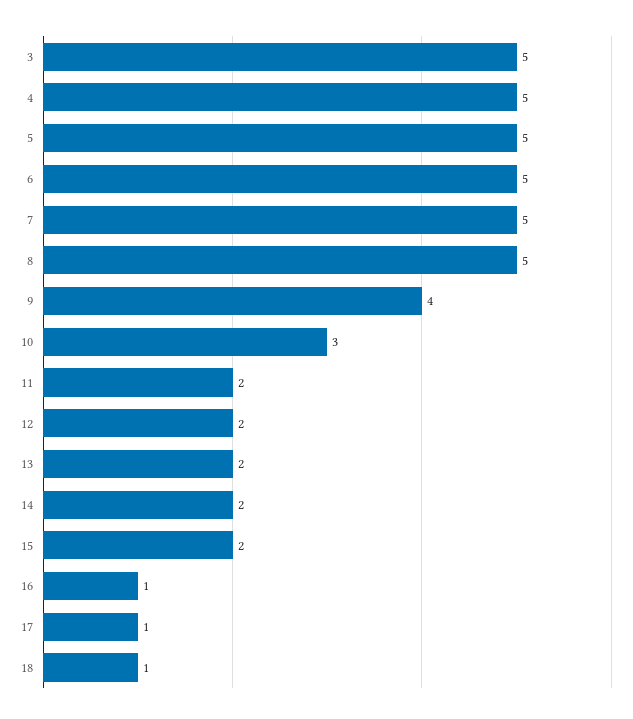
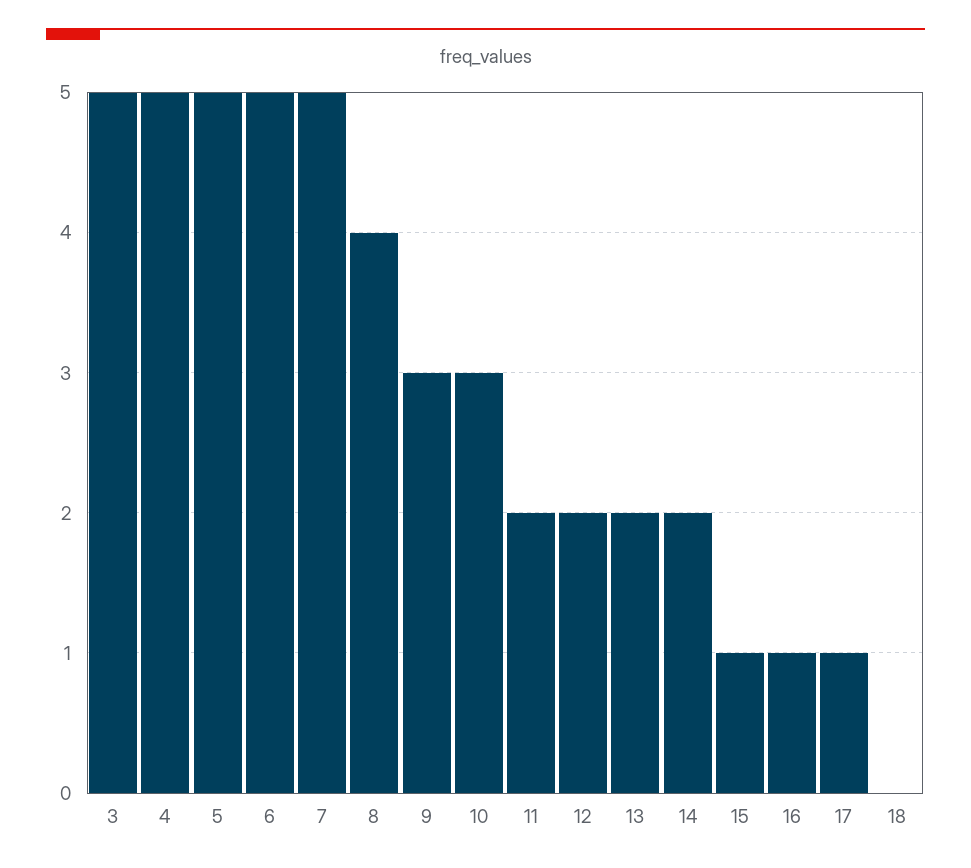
8: 5 -> 4
9: 4 -> 3
15: 2 -> 1
18: 1 -> 0

